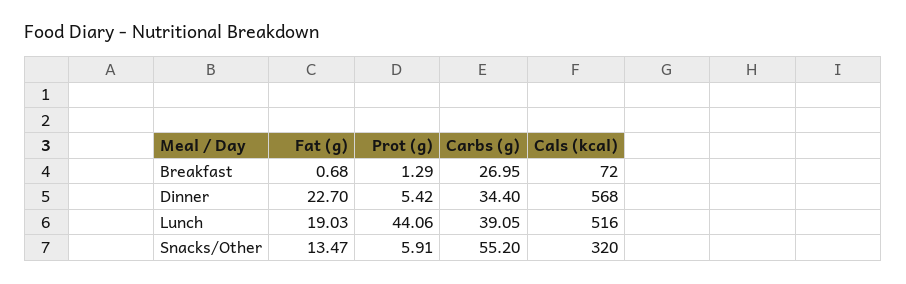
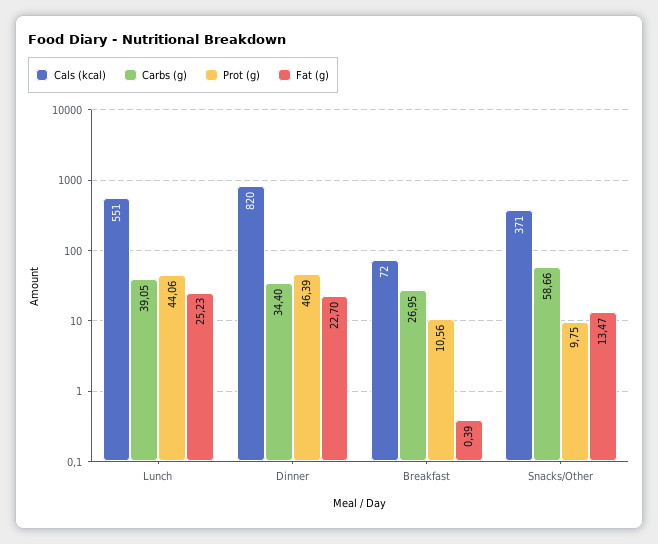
Fat (g), Breakfast: 0.68 -> 0.39
Prot (g), Breakfast: 1.29 -> 10.56
Prot (g), Dinner: 5.42 -> 46.39
Cals (kcal), Dinner: 568 -> 820
Fat (g), Lunch: 19.03 -> 25.23
Cals (kcal), Lunch: 516 -> 551
Prot (g), Snacks/Other: 5.91 -> 9.75
Carbs (g), Snacks/Other: 55.2 -> 58.66
Cals (kcal), Snacks/Other: 320 -> 371

